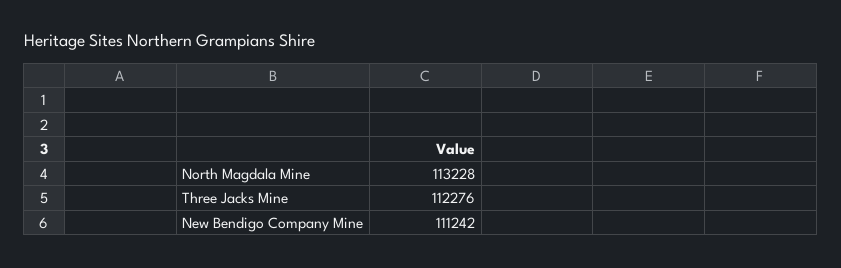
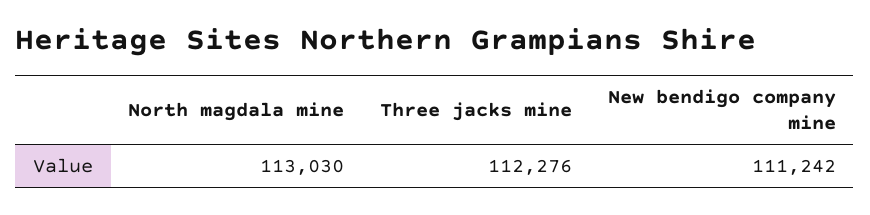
North Magdala Mine: 113228 -> 113030

